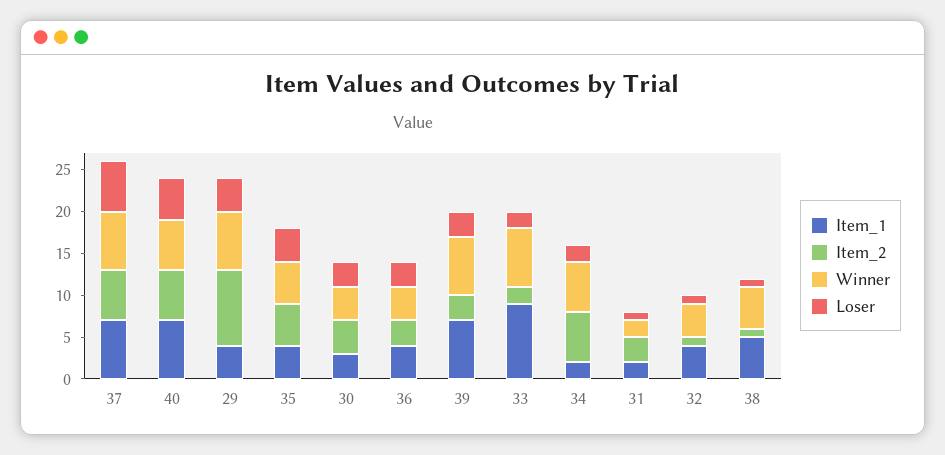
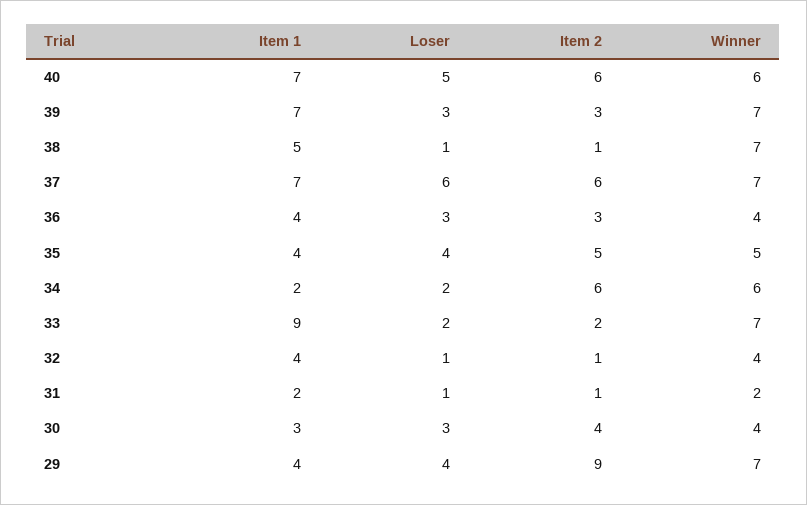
Item_2, 31: 3 -> 1
Winner, 38: 5 -> 7

